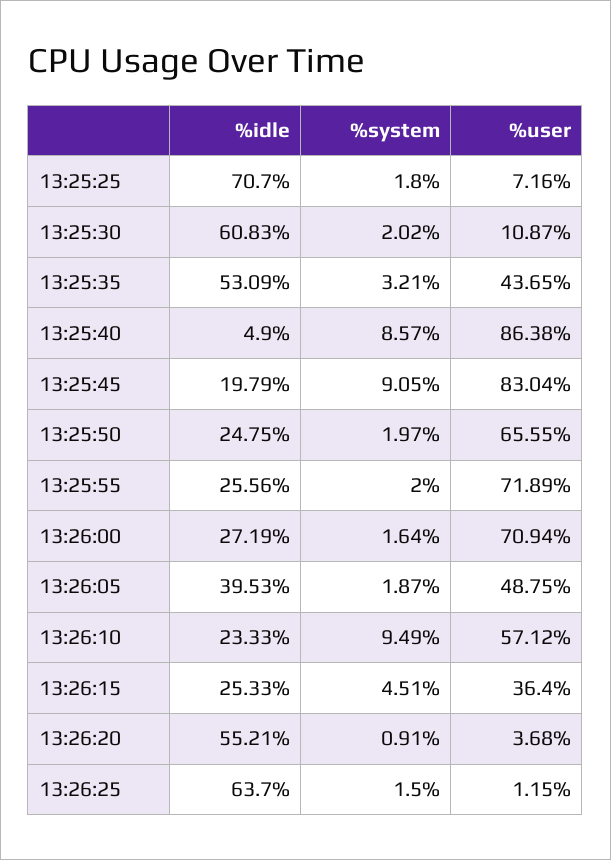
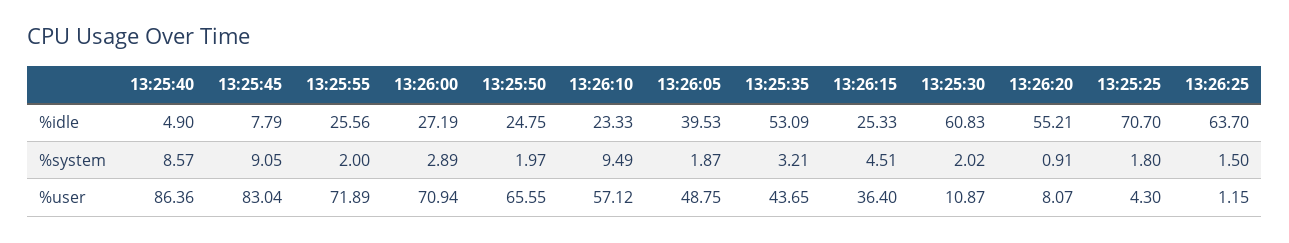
%user, 13:25:25: 7.16 -> 4.3
%user, 13:25:40: 86.38 -> 86.36
%idle, 13:25:45: 19.79 -> 7.79
%system, 13:26:00: 1.64 -> 2.89
%user, 13:26:20: 3.68 -> 8.07

